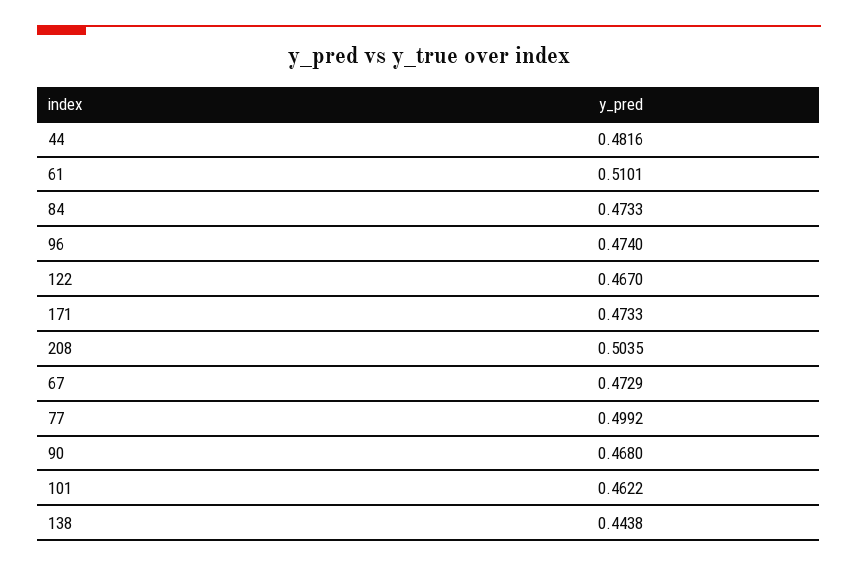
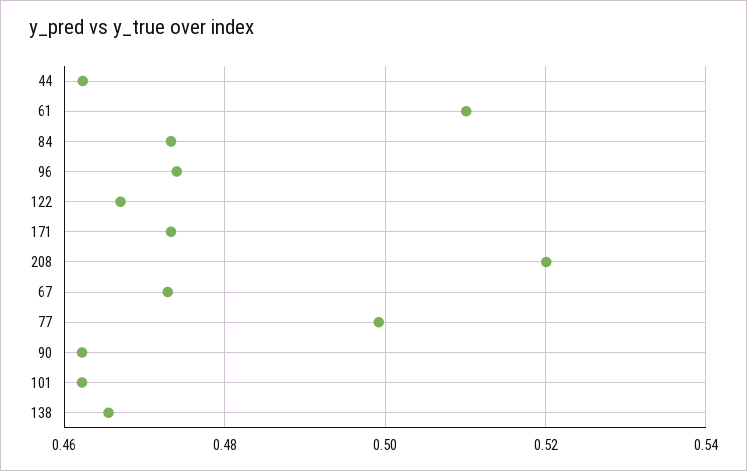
44: 0.4816 -> 0.462
208: 0.5035 -> 0.52
90: 0.468 -> 0.462
138: 0.4438 -> 0.466

